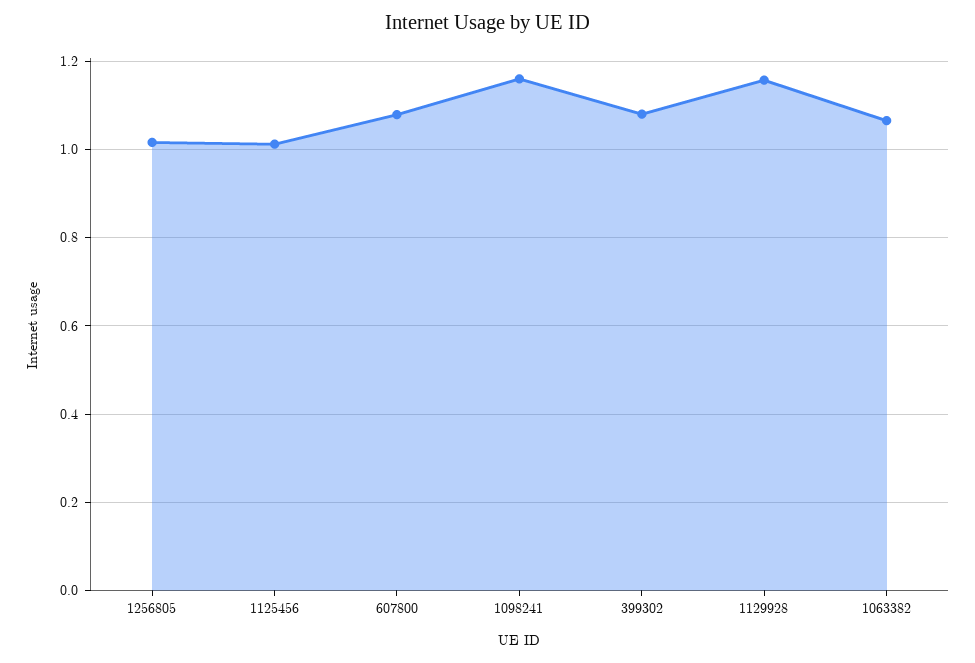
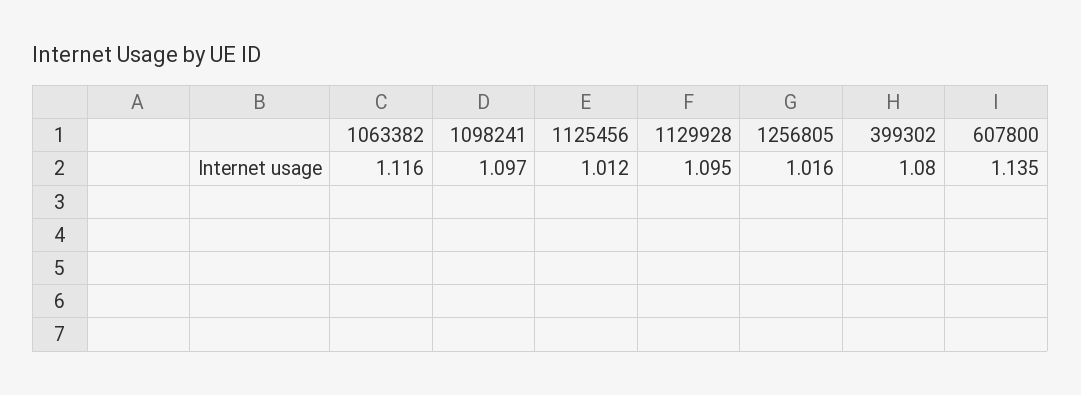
607800: 1.08 -> 1.135
1098241: 1.16 -> 1.097
1129928: 1.16 -> 1.095
1063382: 1.06 -> 1.116

